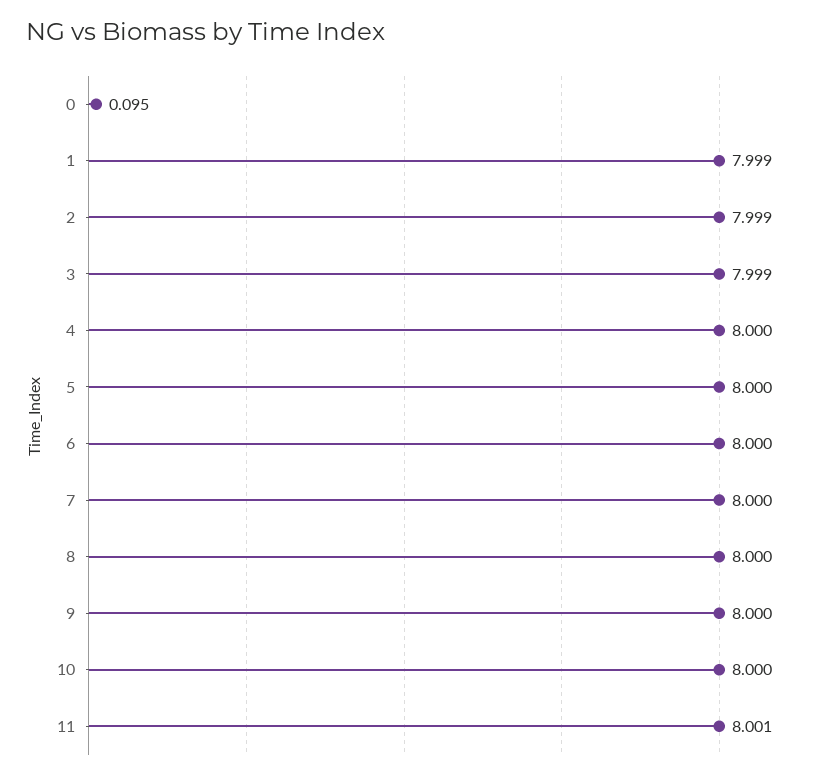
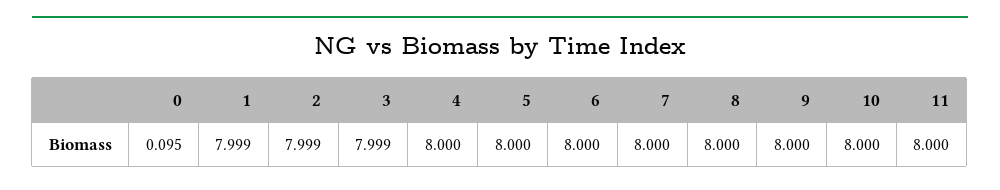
11: 8.001 -> 8

